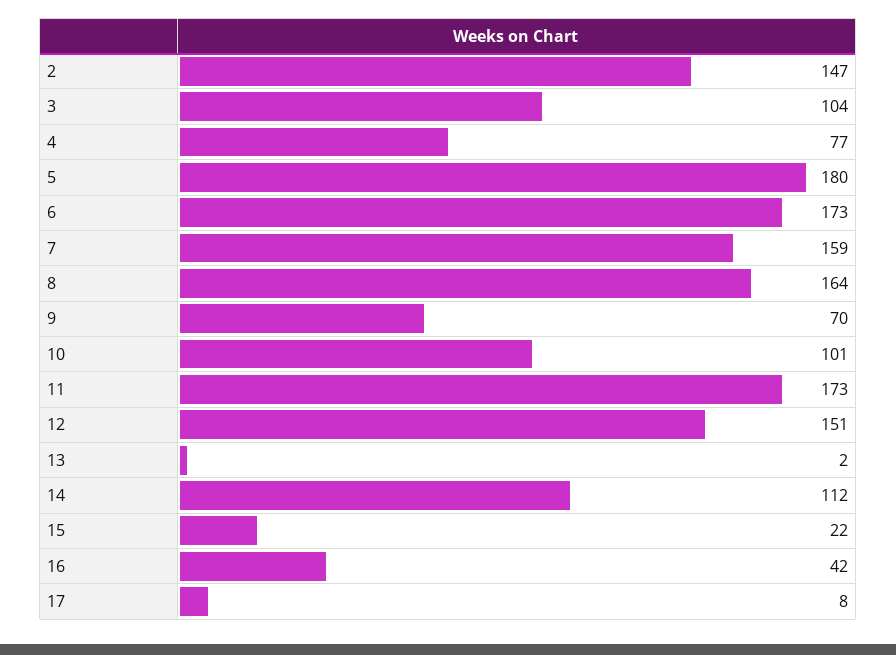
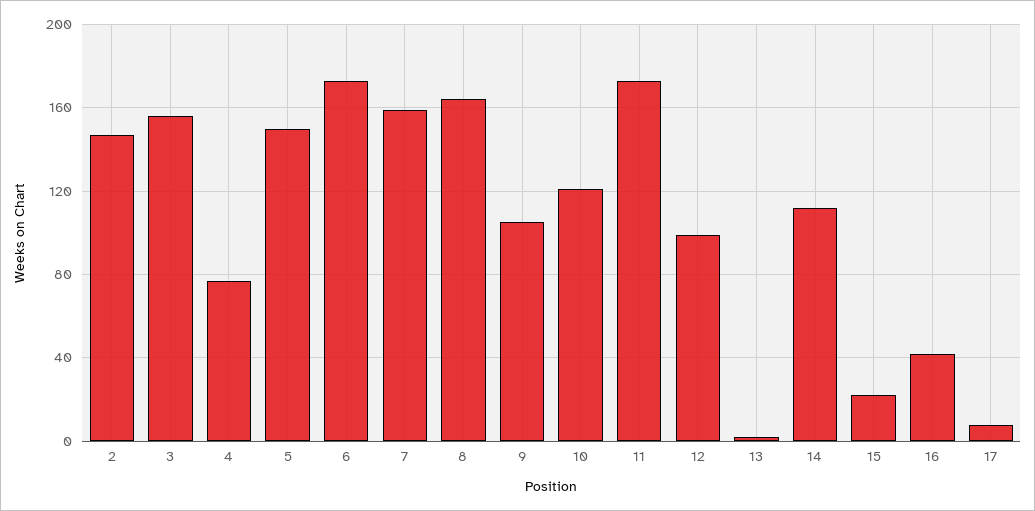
3: 104 -> 155
5: 180 -> 150
9: 70 -> 105
10: 101 -> 120
12: 151 -> 100

